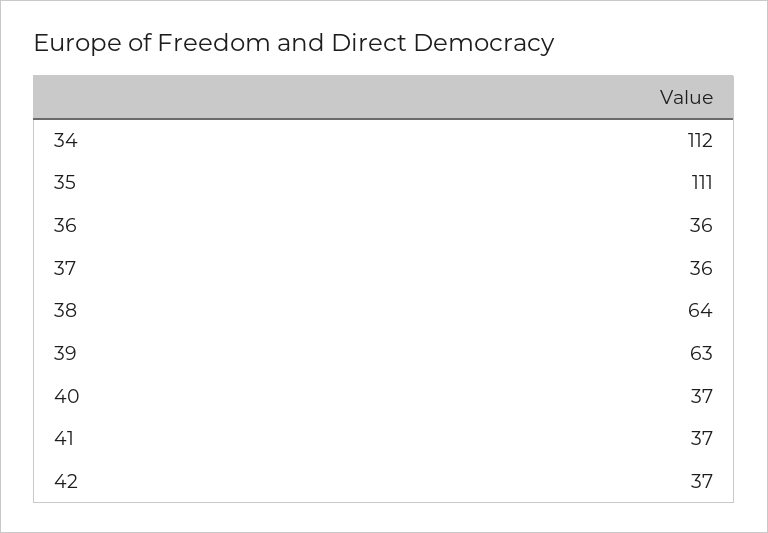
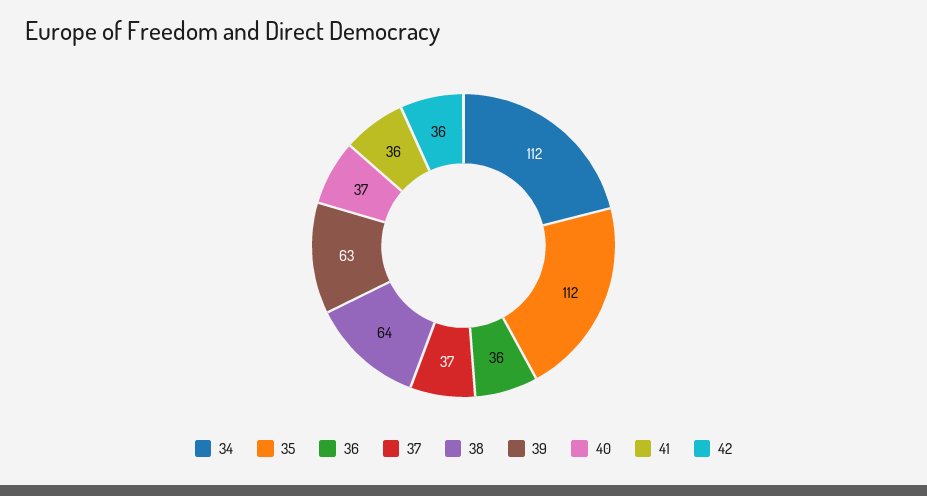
35: 111 -> 112
37: 36 -> 37
41: 37 -> 36
42: 37 -> 36

